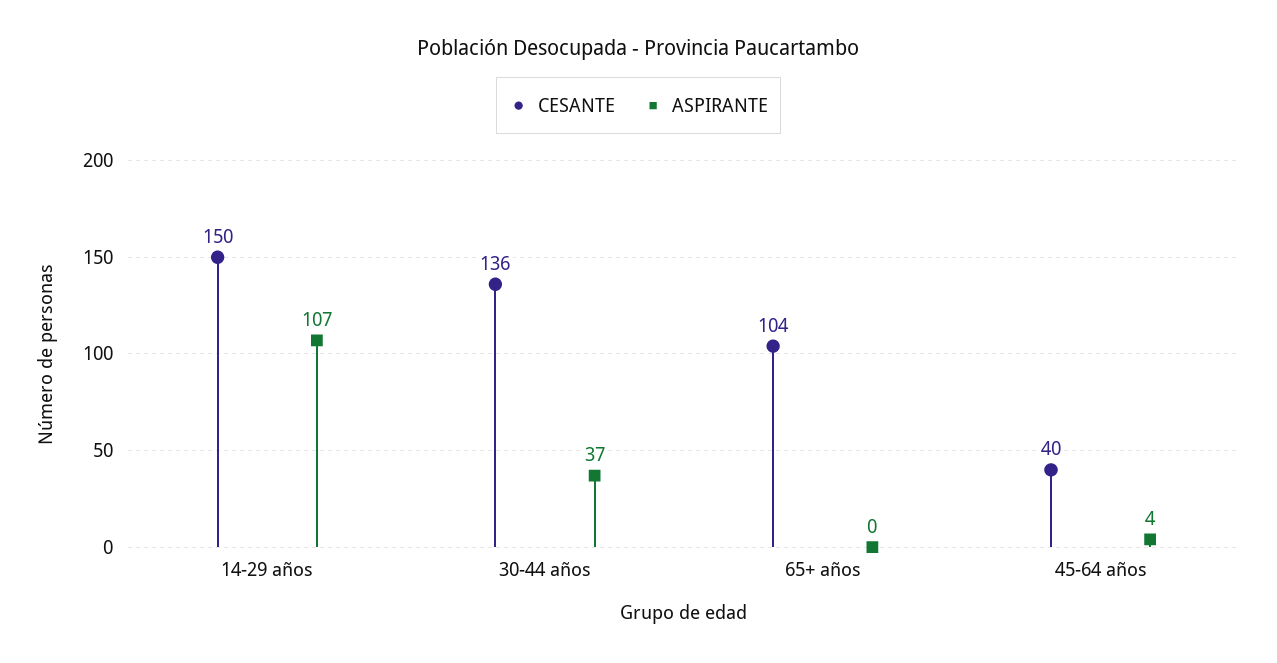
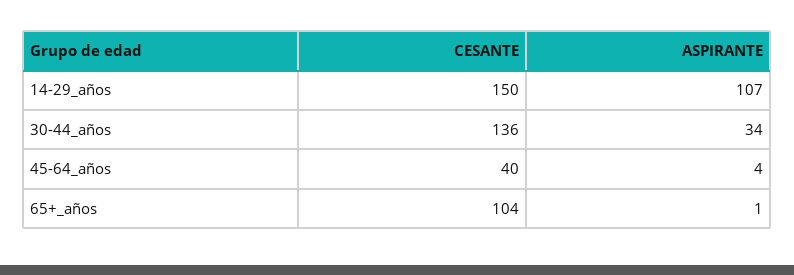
ASPIRANTE, 30-44 años: 37 -> 34
ASPIRANTE, 65+ años: 0 -> 1

